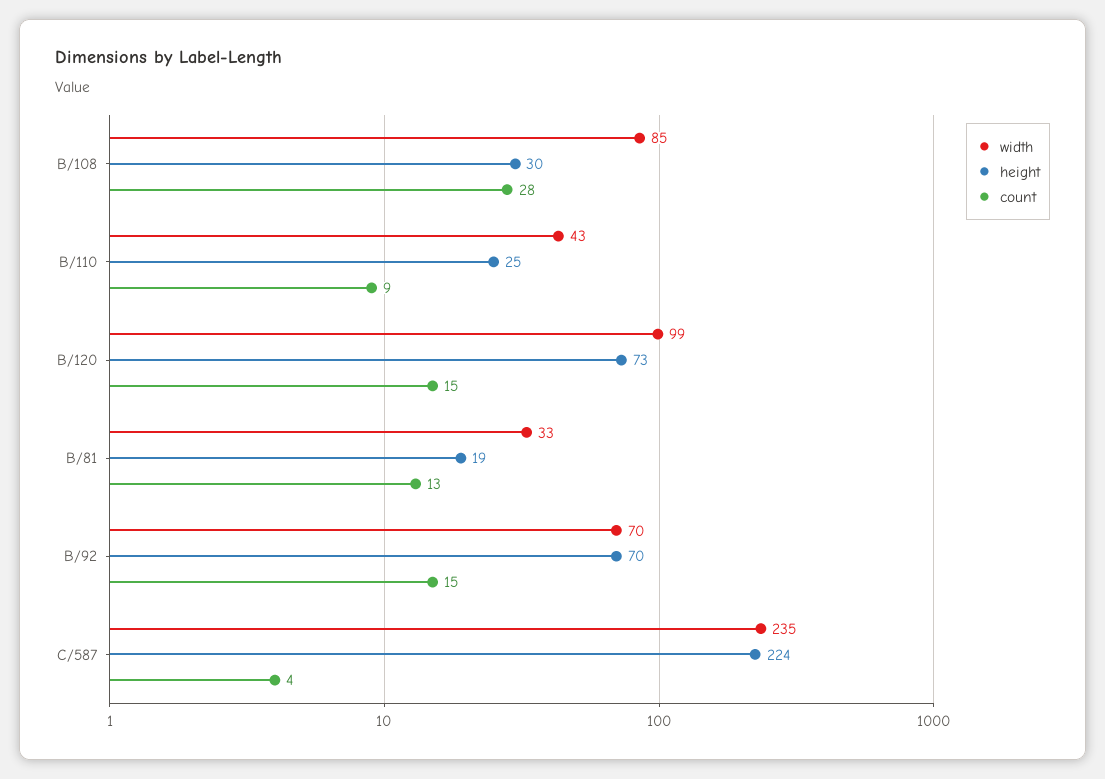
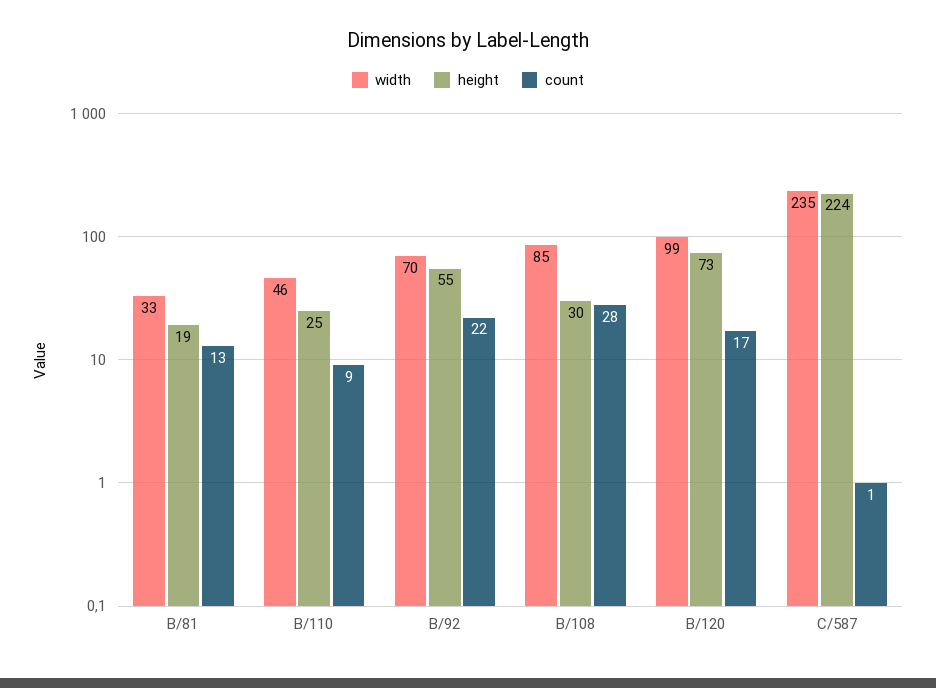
width, B/110: 43 -> 46
count, B/120: 15 -> 17
height, B/92: 70 -> 55
count, B/92: 15 -> 22
count, C/587: 4 -> 1

